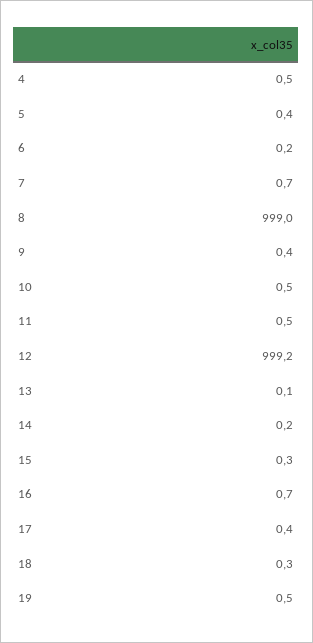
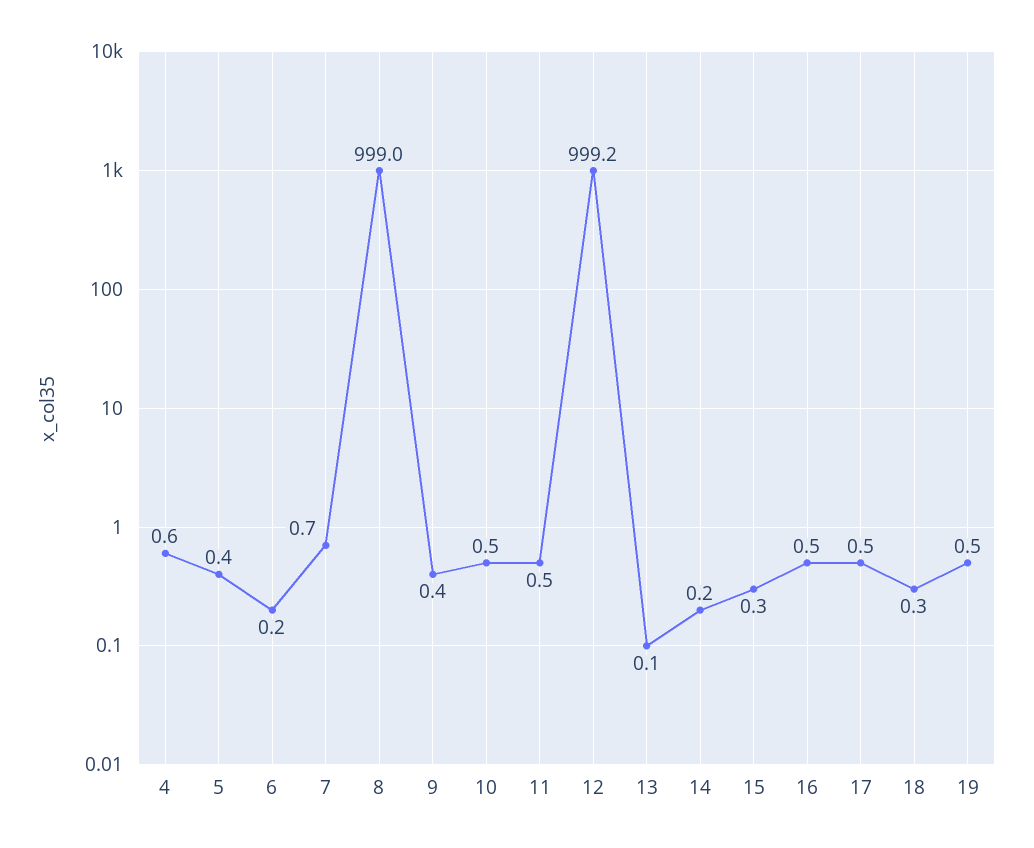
4: 0.5 -> 0.6
16: 0.7 -> 0.5
17: 0.4 -> 0.5

